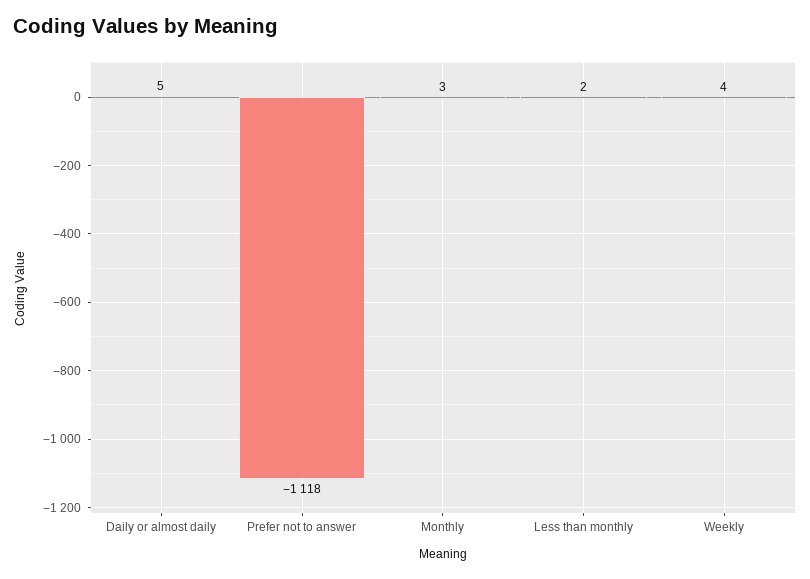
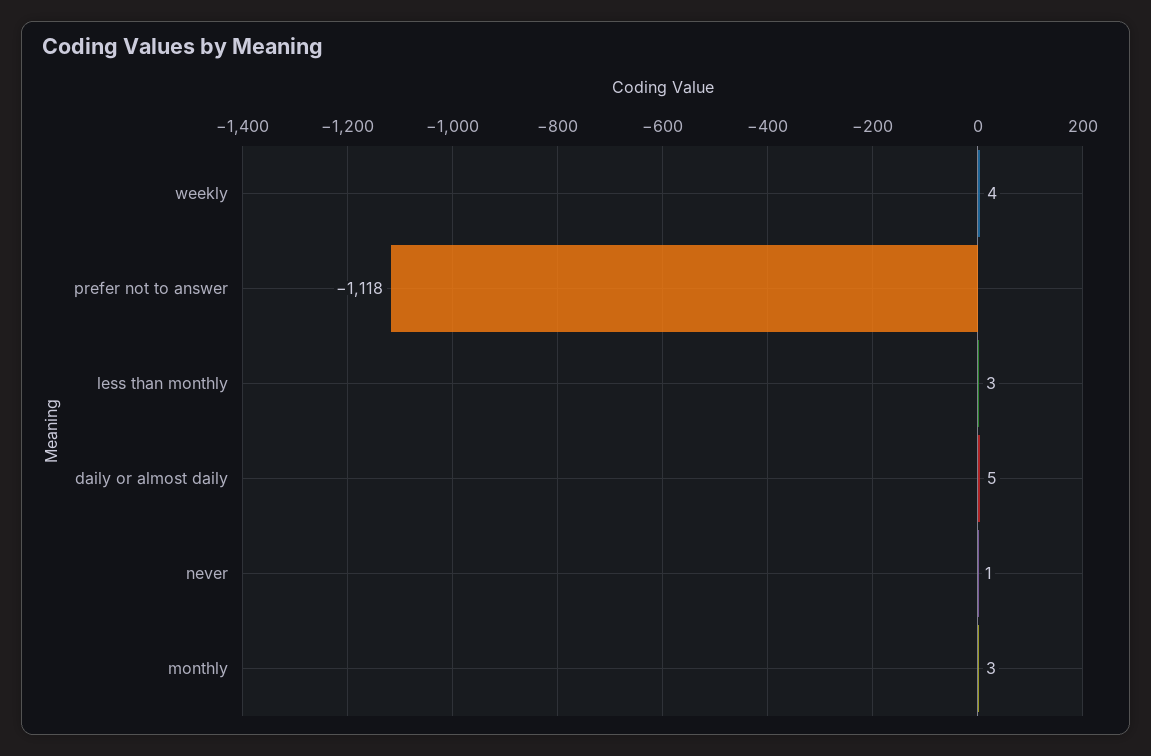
Less than monthly: 2 -> 3
never: none -> 1

